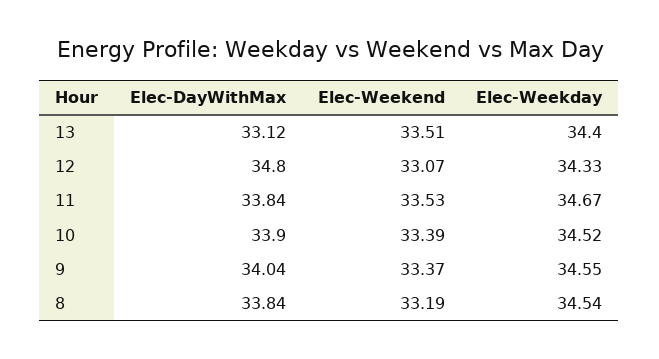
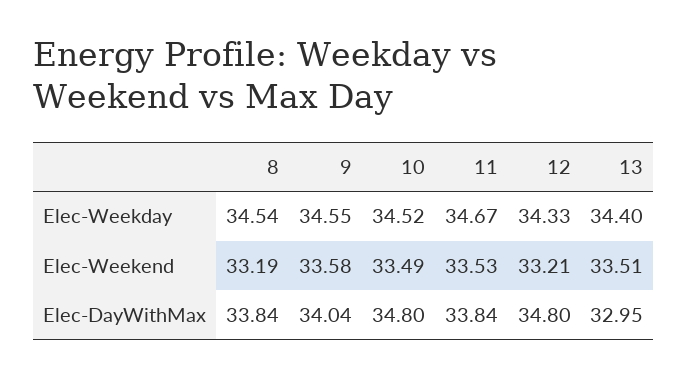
Elec-DayWithMax, 13: 33.12 -> 32.95
Elec-Weekend, 12: 33.07 -> 33.21
Elec-DayWithMax, 10: 33.9 -> 34.8
Elec-Weekend, 10: 33.39 -> 33.49
Elec-Weekend, 9: 33.37 -> 33.58

